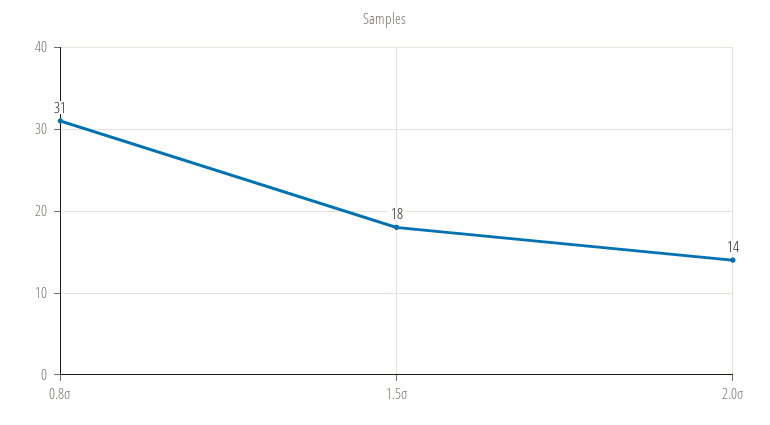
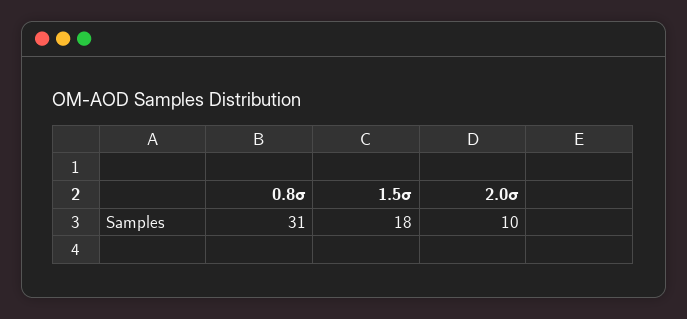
2.0σ: 14 -> 10

